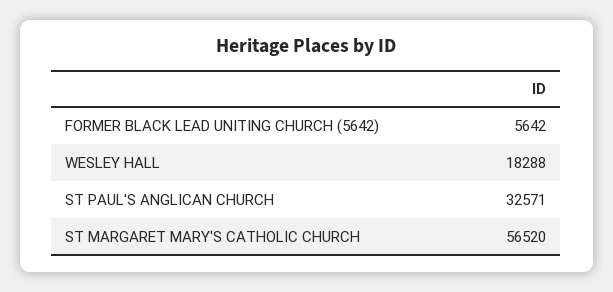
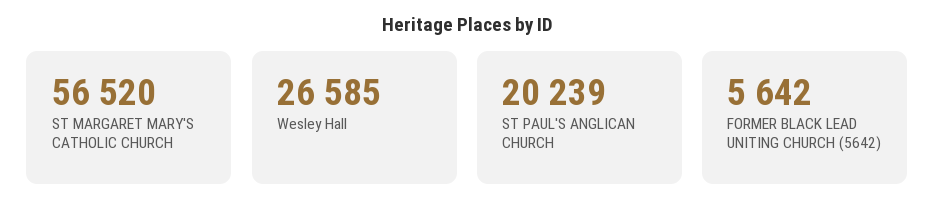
WESLEY HALL: 18288 -> 26585
ST PAUL'S ANGLICAN CHURCH: 32571 -> 20239

